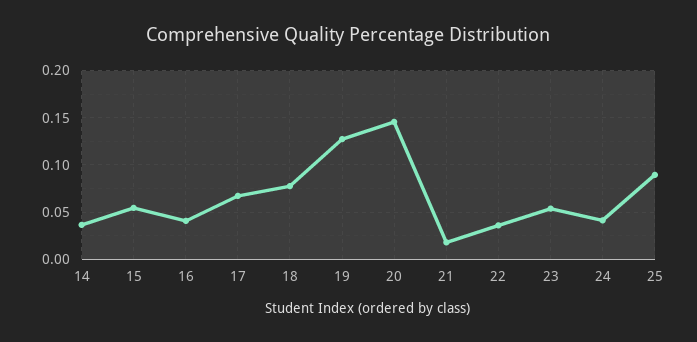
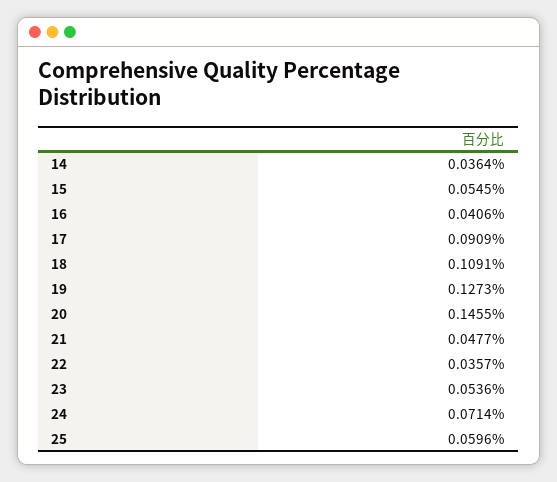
17: 0.07 -> 0.0909
18: 0.08 -> 0.1091
21: 0.02 -> 0.0477
24: 0.04 -> 0.0714
25: 0.09 -> 0.0596

